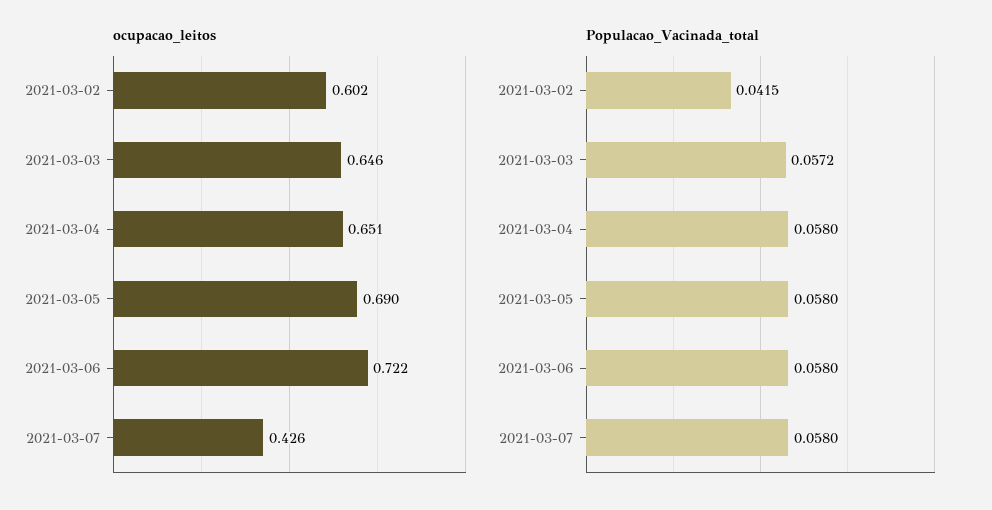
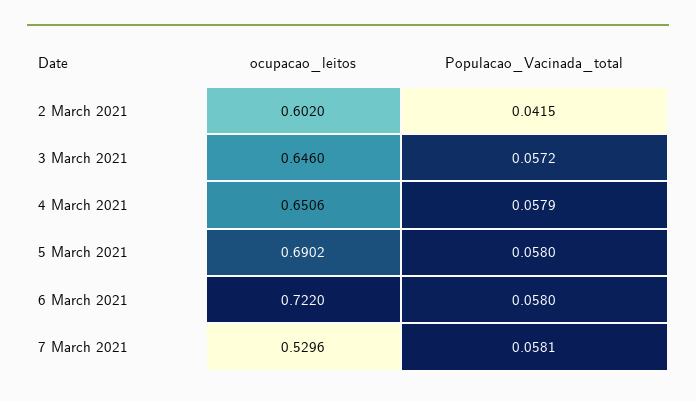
ocupacao_leitos, 2021-03-07: 0.426 -> 0.5296
Populacao_Vacinada_total, 2021-03-04: 0.058 -> 0.0579
Populacao_Vacinada_total, 2021-03-07: 0.058 -> 0.0581

